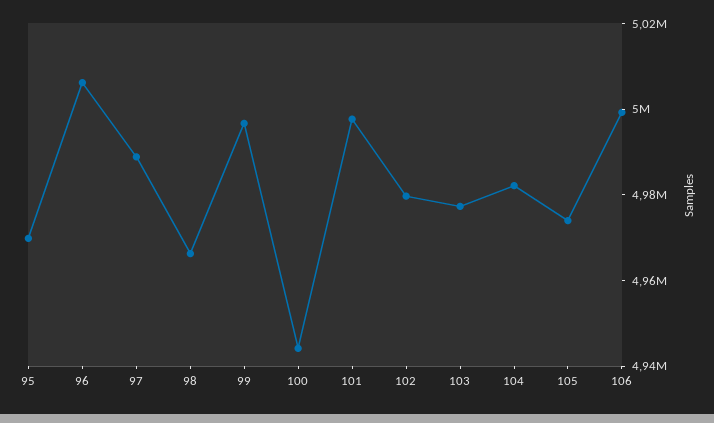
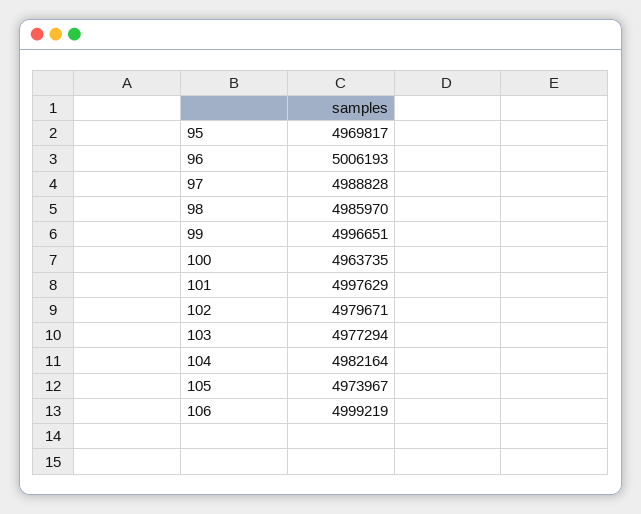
98: 4965000 -> 4985970
100: 4945000 -> 4963735

